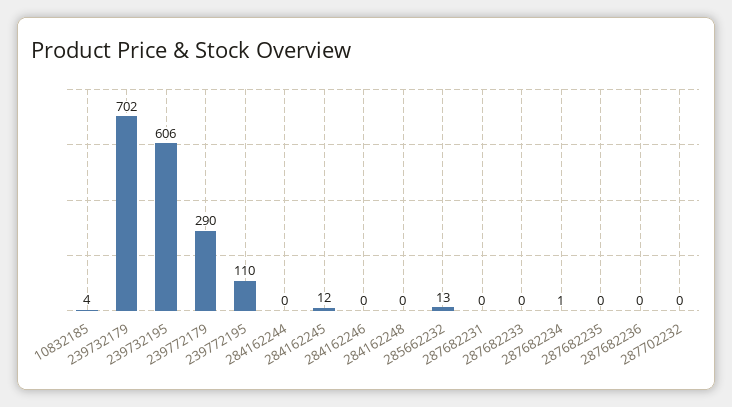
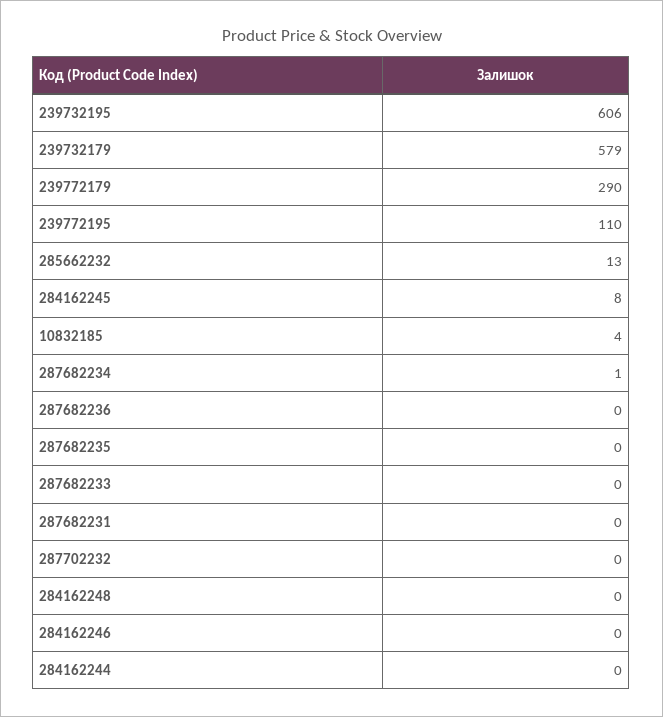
239732179: 702 -> 579
284162245: 12 -> 8

